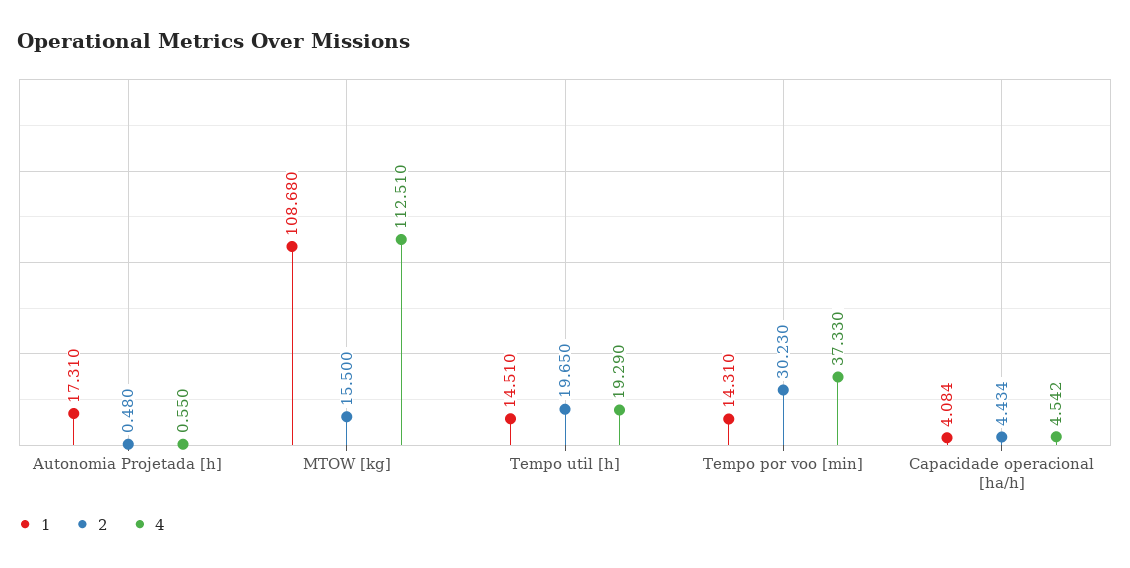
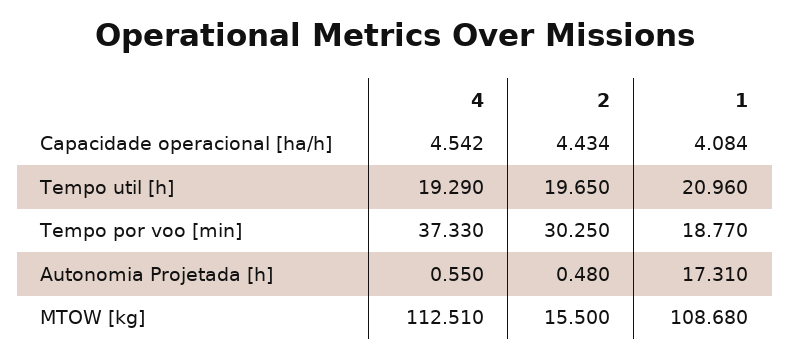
1, Tempo util [h]: 14.51 -> 20.96
1, Tempo por voo [min]: 14.31 -> 18.77
2, Tempo por voo [min]: 30.23 -> 30.25

